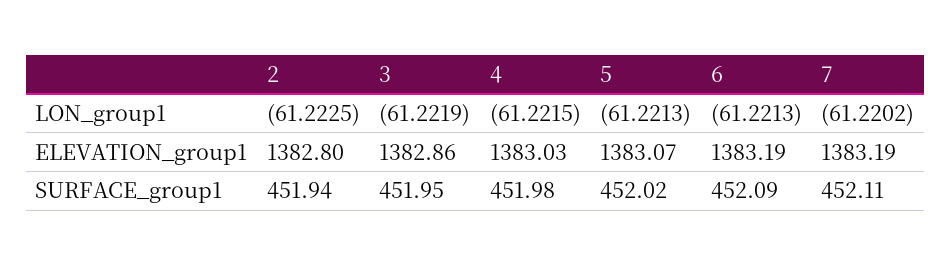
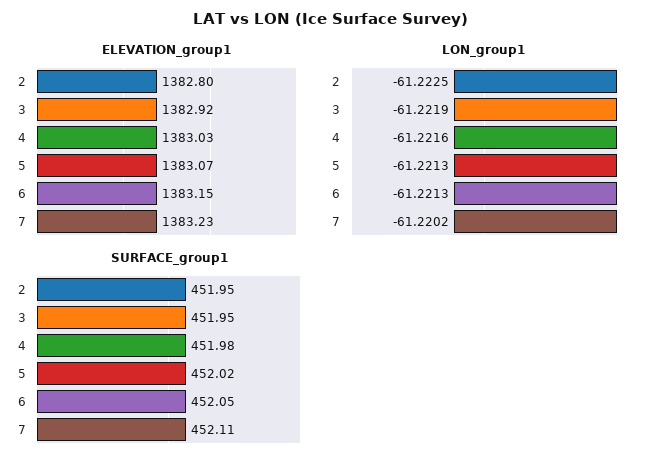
LON_group1, 4: -61.2215 -> -61.2216
ELEVATION_group1, 3: 1382.86 -> 1382.92
ELEVATION_group1, 6: 1383.19 -> 1383.15
ELEVATION_group1, 7: 1383.19 -> 1383.23
SURFACE_group1, 2: 451.94 -> 451.95
SURFACE_group1, 6: 452.09 -> 452.05

